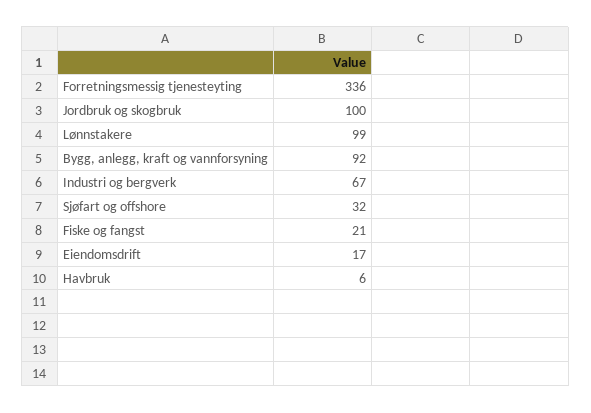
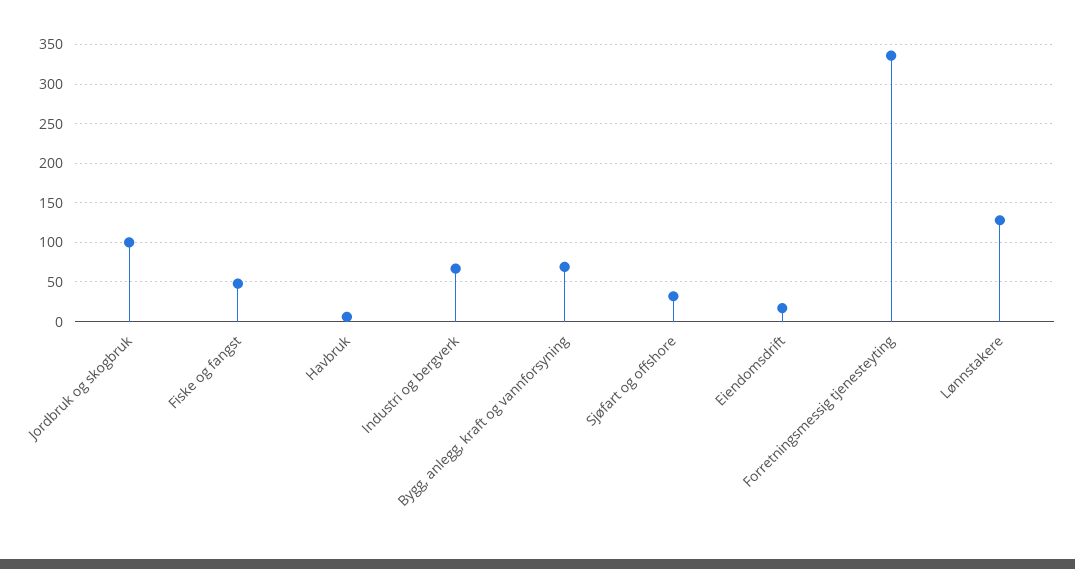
Lønnstakere: 99 -> 130
Bygg, anlegg, kraft og vannforsyning: 92 -> 70
Fiske og fangst: 21 -> 50

